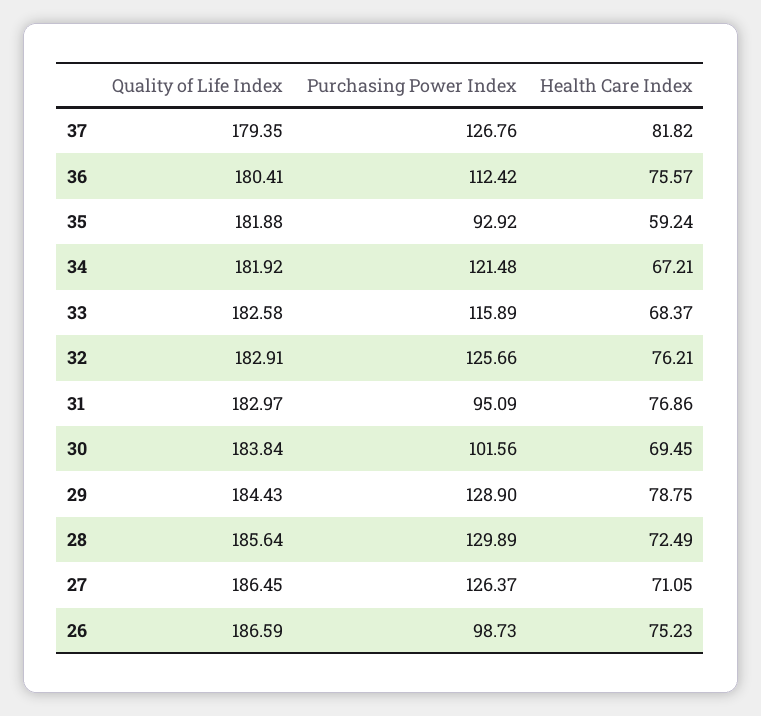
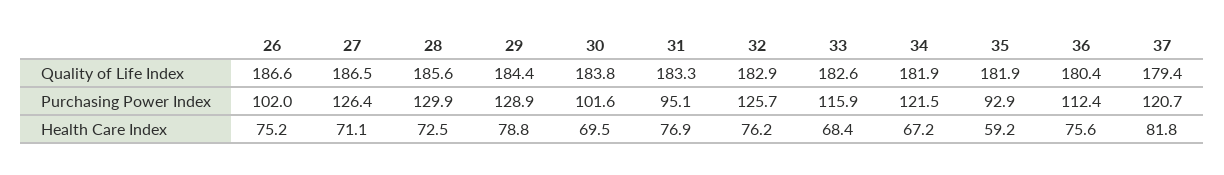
Purchasing Power Index, 37: 126.76 -> 120.7
Quality of Life Index, 31: 182.97 -> 183.3
Purchasing Power Index, 26: 98.73 -> 102

